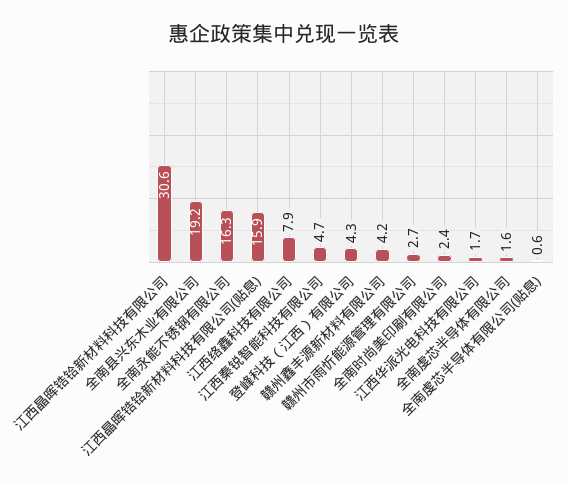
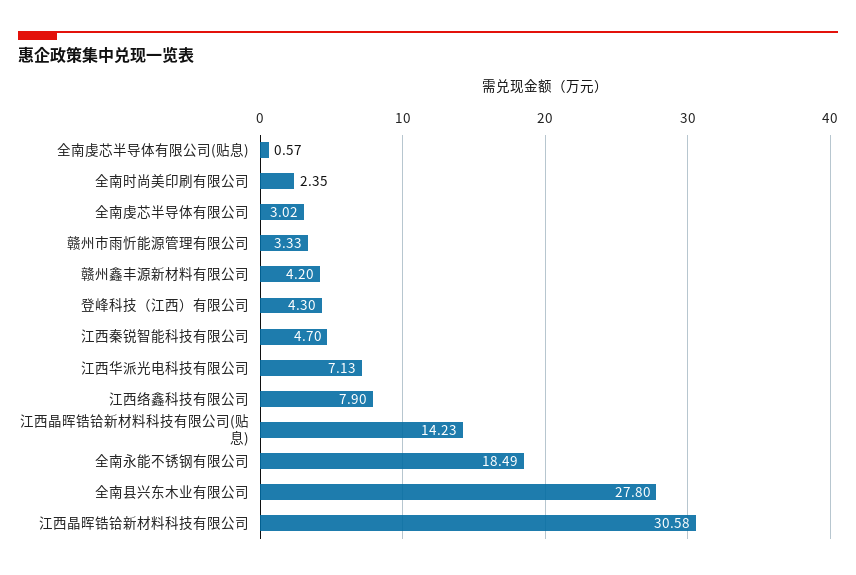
全南县兴东木业有限公司: 19.2 -> 27.8
全南永能不锈钢有限公司: 16.3 -> 18.49
江西晶晖锆铪新材料科技有限公司(贴息): 15.9 -> 14.23
赣州市雨忻能源管理有限公司: 2.7 -> 3.33
江西华派光电科技有限公司: 1.7 -> 7.13
全南虔芯半导体有限公司: 1.6 -> 3.02

